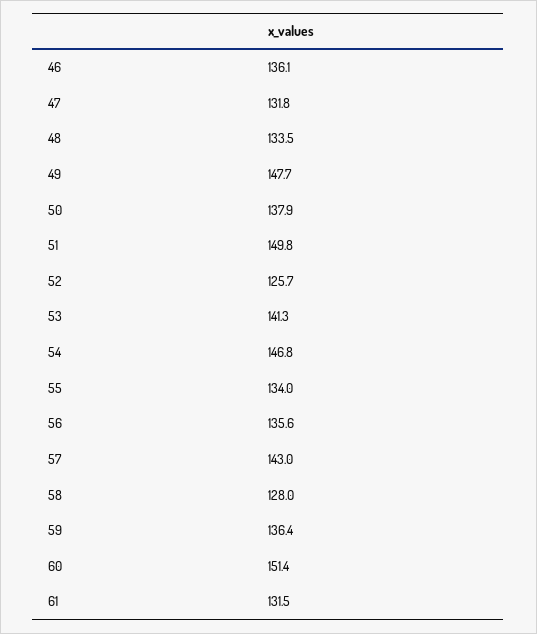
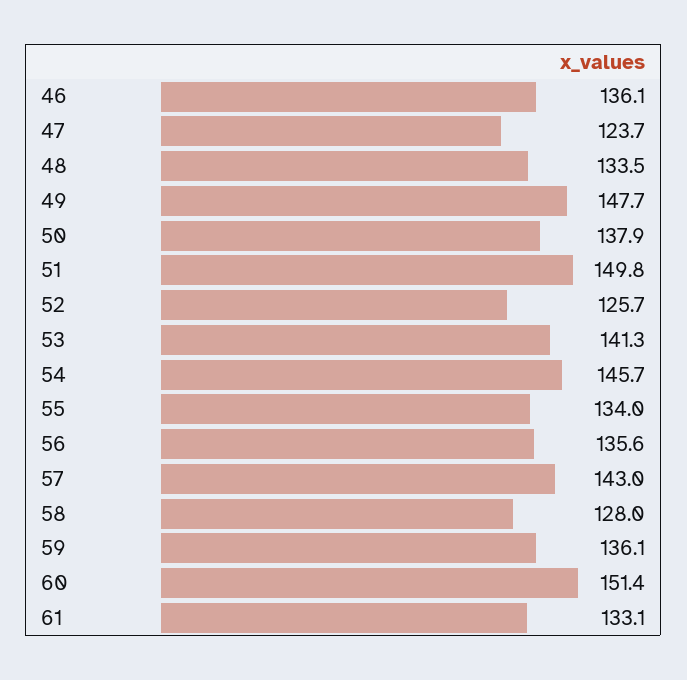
47: 131.8 -> 123.7
54: 146.8 -> 145.7
59: 136.4 -> 136.1
61: 131.5 -> 133.1

